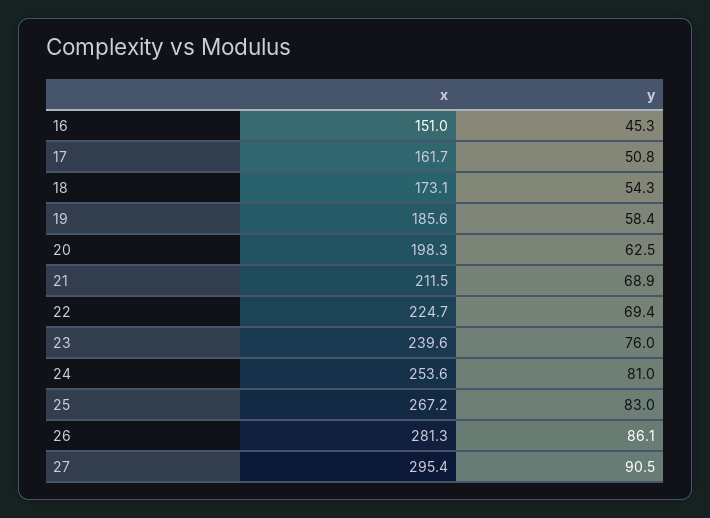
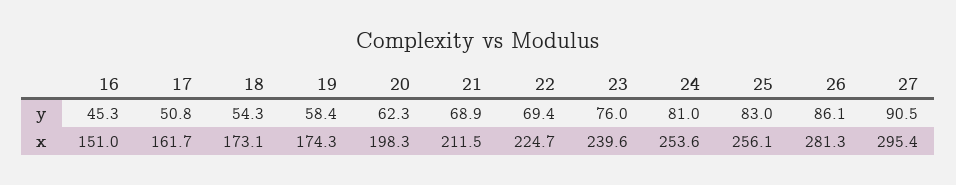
x, 19: 185.6 -> 174.3
y, 20: 62.5 -> 62.3
x, 25: 267.2 -> 256.1

